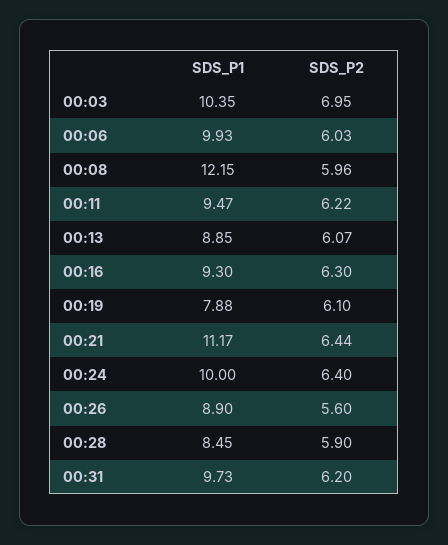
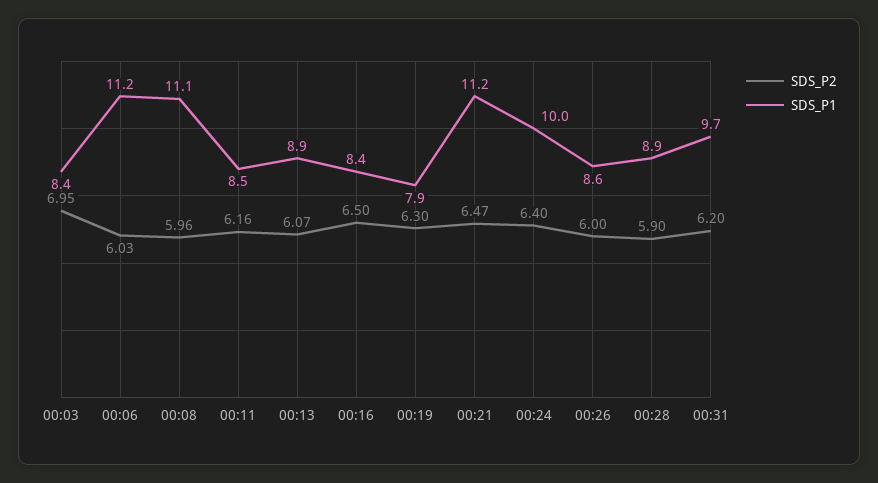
SDS_P1, 00:03: 10.35 -> 8.4
SDS_P1, 00:06: 9.93 -> 11.2
SDS_P1, 00:08: 12.15 -> 11.1
SDS_P1, 00:11: 9.47 -> 8.5
SDS_P2, 00:11: 6.22 -> 6.16
SDS_P1, 00:16: 9.3 -> 8.4
SDS_P2, 00:16: 6.3 -> 6.5
SDS_P2, 00:19: 6.1 -> 6.3
SDS_P2, 00:21: 6.44 -> 6.47
SDS_P1, 00:26: 8.9 -> 8.6
SDS_P2, 00:26: 5.6 -> 6
SDS_P1, 00:28: 8.45 -> 8.9

